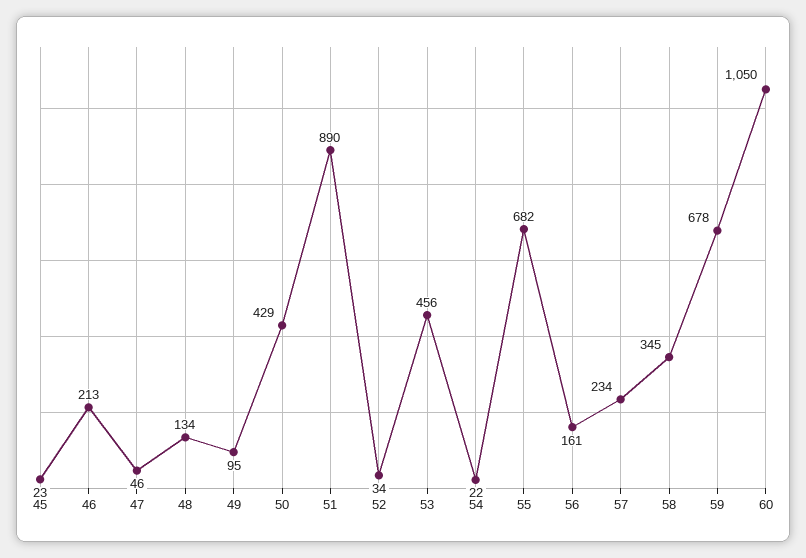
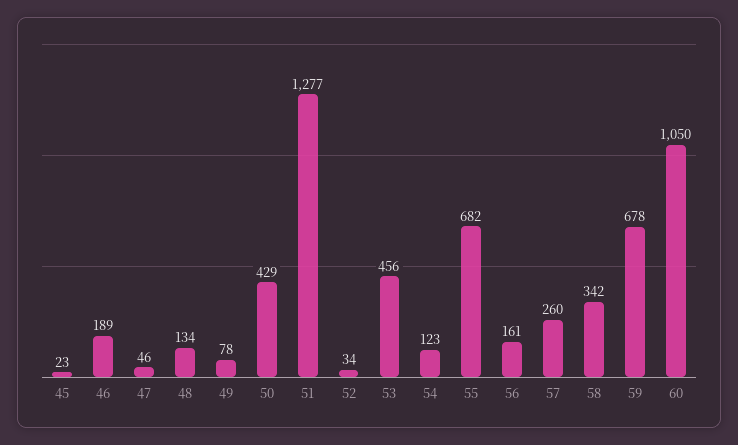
46: 213 -> 189
49: 95 -> 78
51: 890 -> 1277
54: 22 -> 123
57: 234 -> 260
58: 345 -> 342

